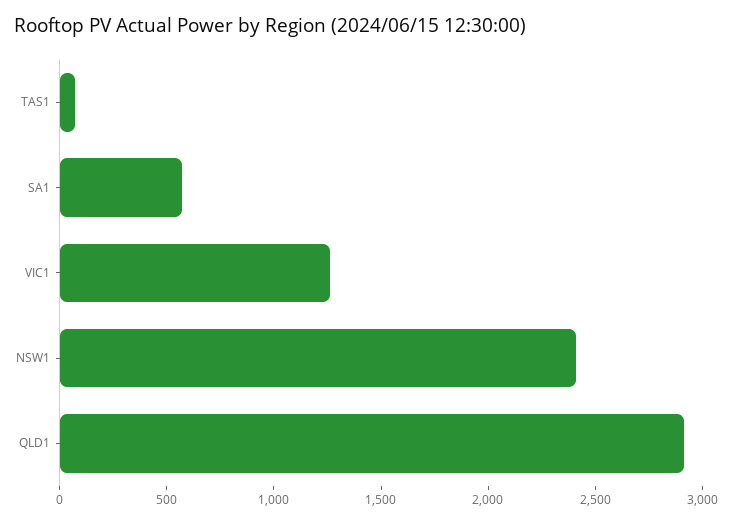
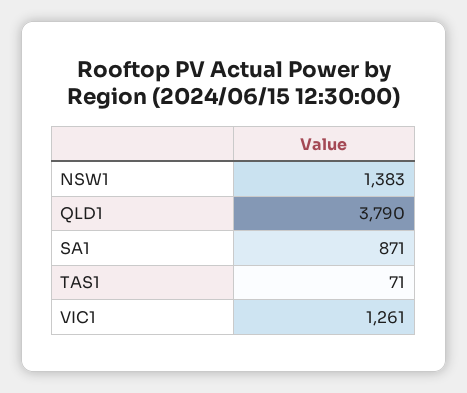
SA1: 600 -> 871
NSW1: 2400 -> 1383
QLD1: 2900 -> 3790

